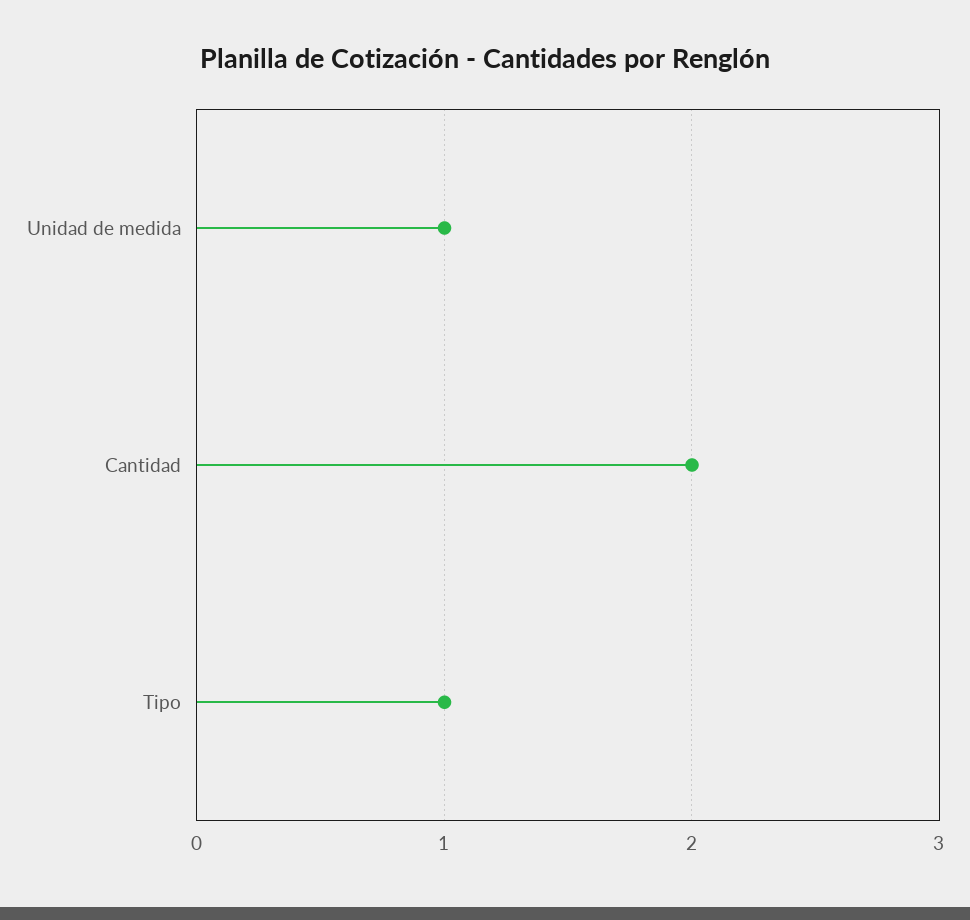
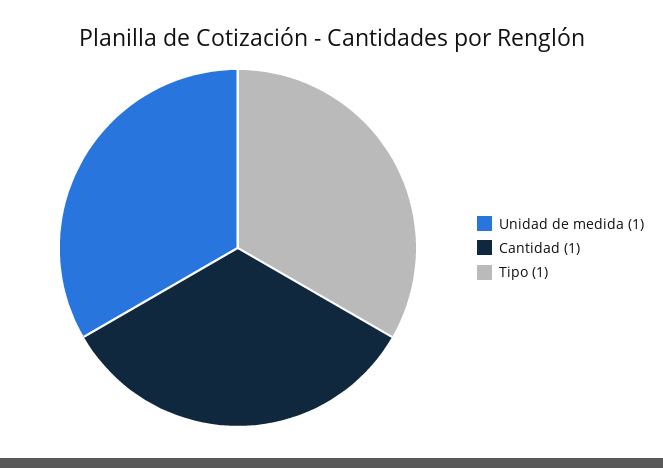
Cantidad: 2 -> 1

